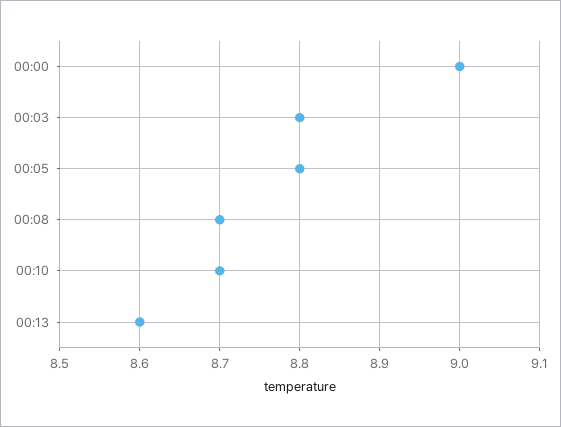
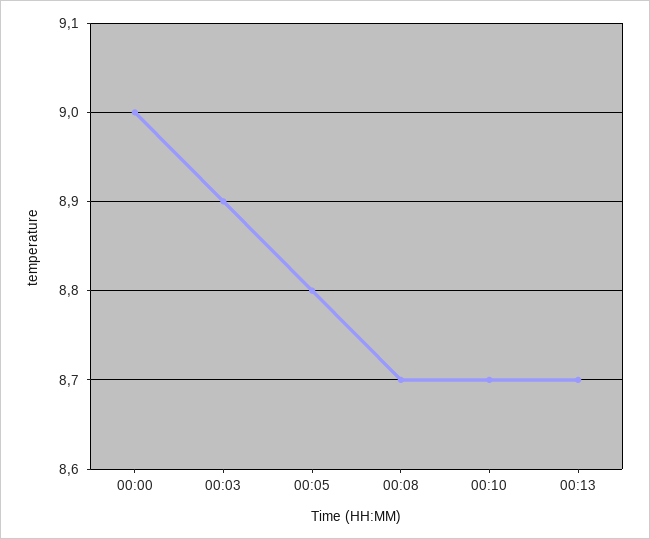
00:03: 8.8 -> 8.9
00:13: 8.6 -> 8.7

